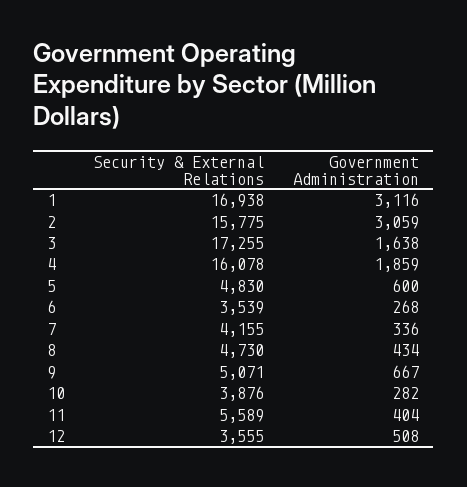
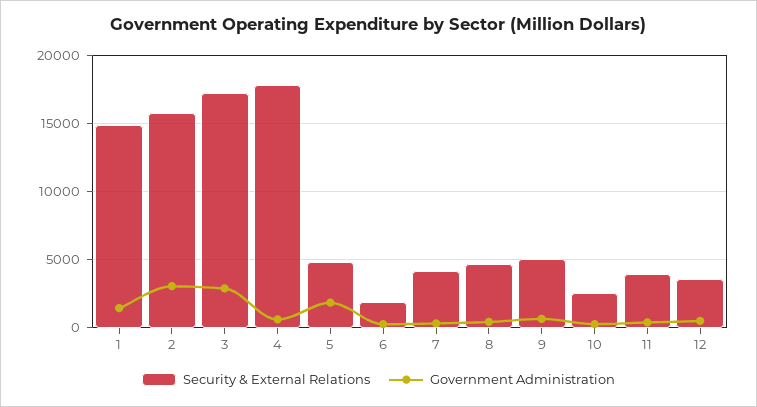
Security & External Relations, 1: 16938 -> 15000
Government Administration, 1: 3116 -> 1500
Government Administration, 3: 1638 -> 3000
Security & External Relations, 4: 16078 -> 18000
Government Administration, 4: 1859 -> 500
Government Administration, 5: 600 -> 2000
Security & External Relations, 6: 3539 -> 2000
Security & External Relations, 10: 3876 -> 2500
Security & External Relations, 11: 5589 -> 4000

